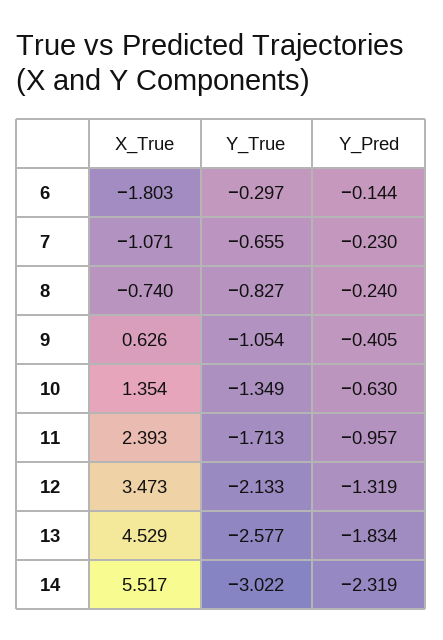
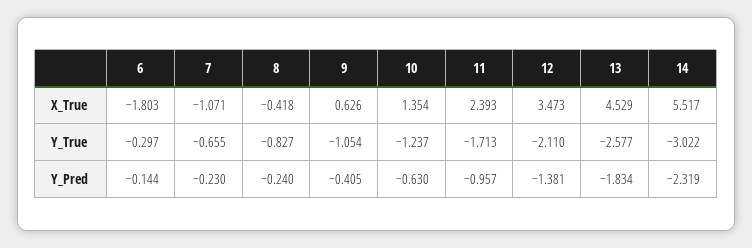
X_True, 8: -0.74 -> -0.418
Y_True, 10: -1.349 -> -1.237
Y_True, 12: -2.133 -> -2.11
Y_Pred, 12: -1.319 -> -1.381

